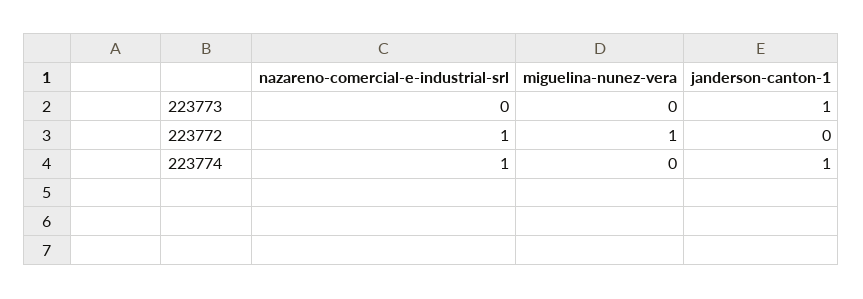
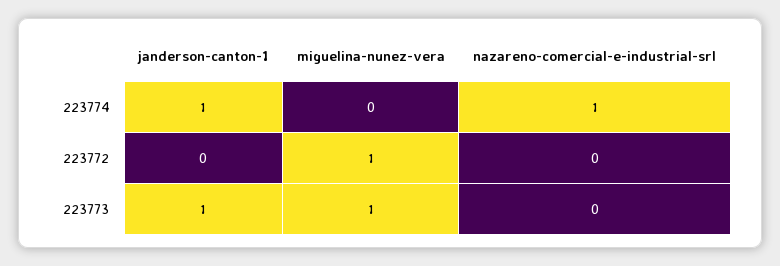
miguelina-nunez-vera, 223773: 0 -> 1
nazareno-comercial-e-industrial-srl, 223772: 1 -> 0

